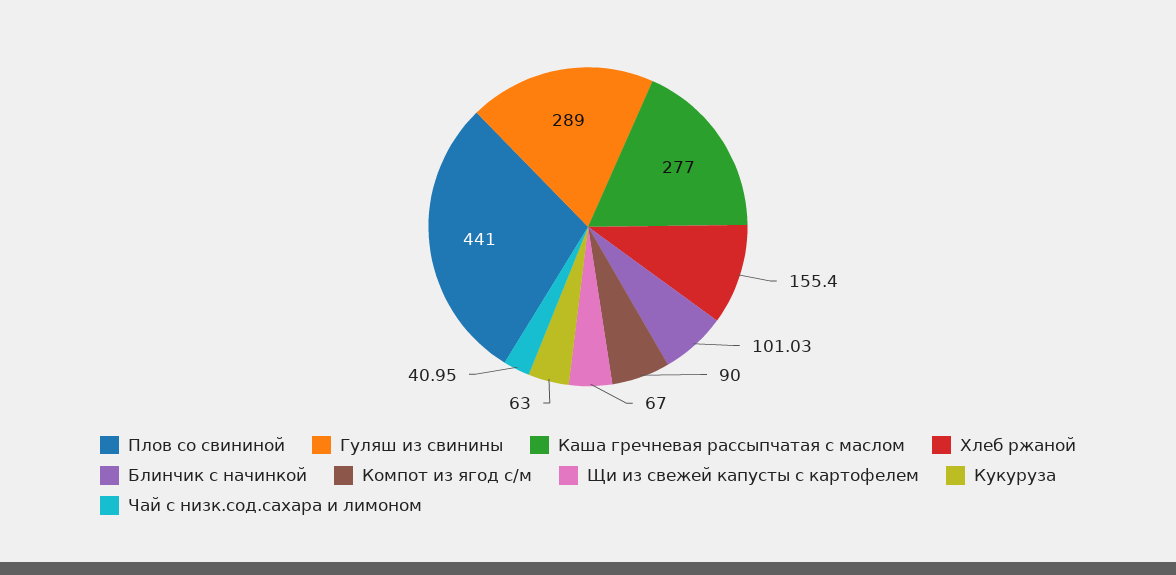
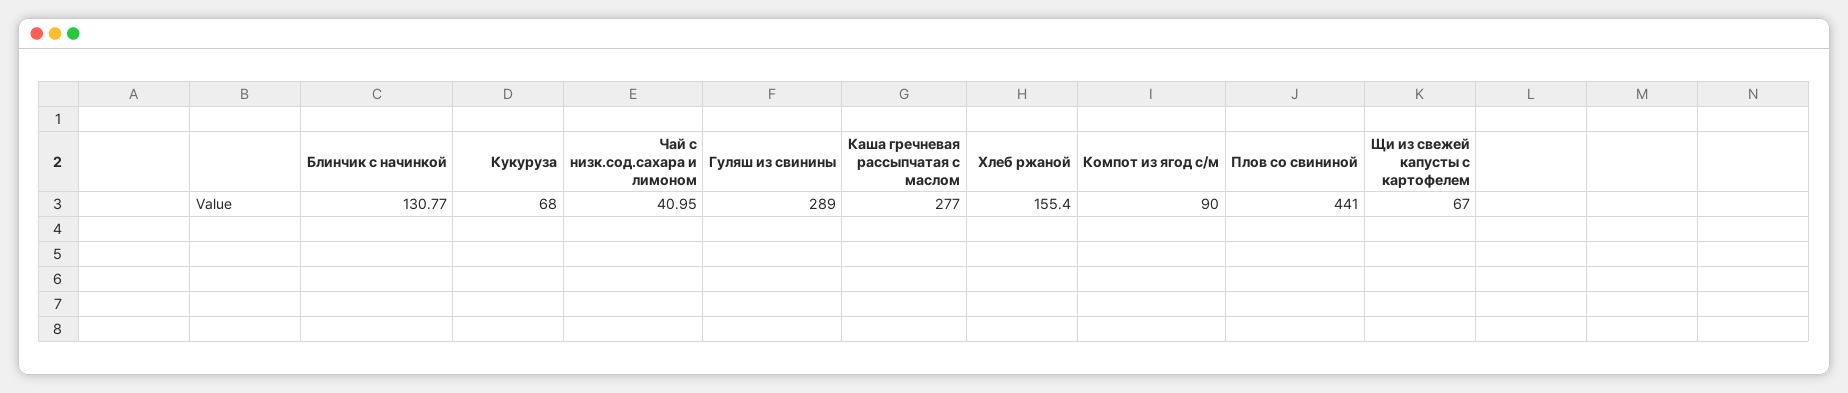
Блинчик с начинкой: 101.03 -> 130.77
Кукуруза: 63 -> 68

